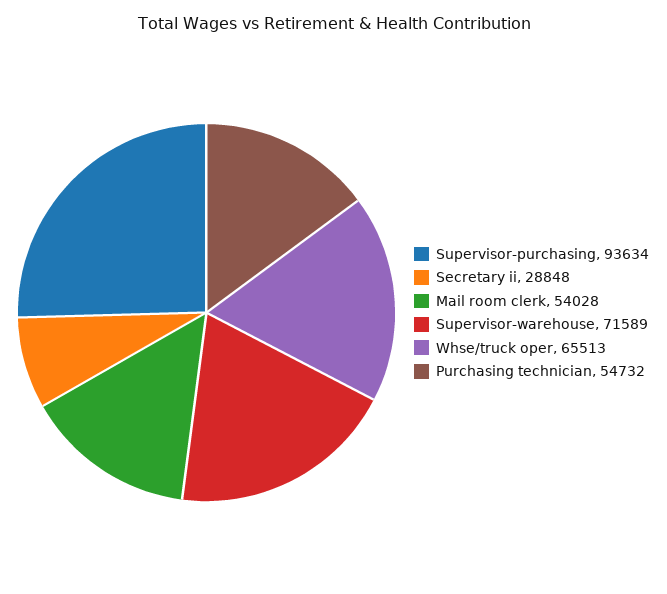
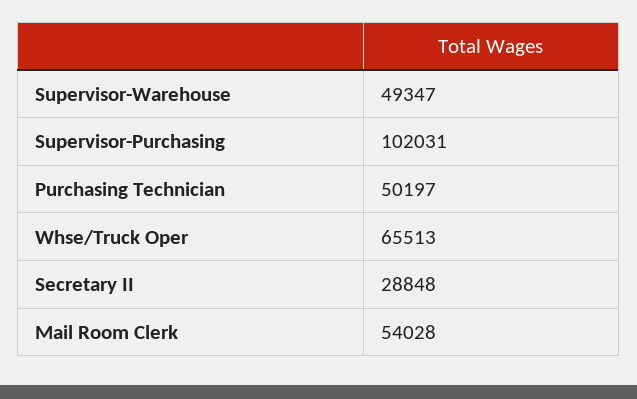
Supervisor-purchasing: 93634 -> 102031
Supervisor-warehouse: 71589 -> 49347
Purchasing technician: 54732 -> 50197

